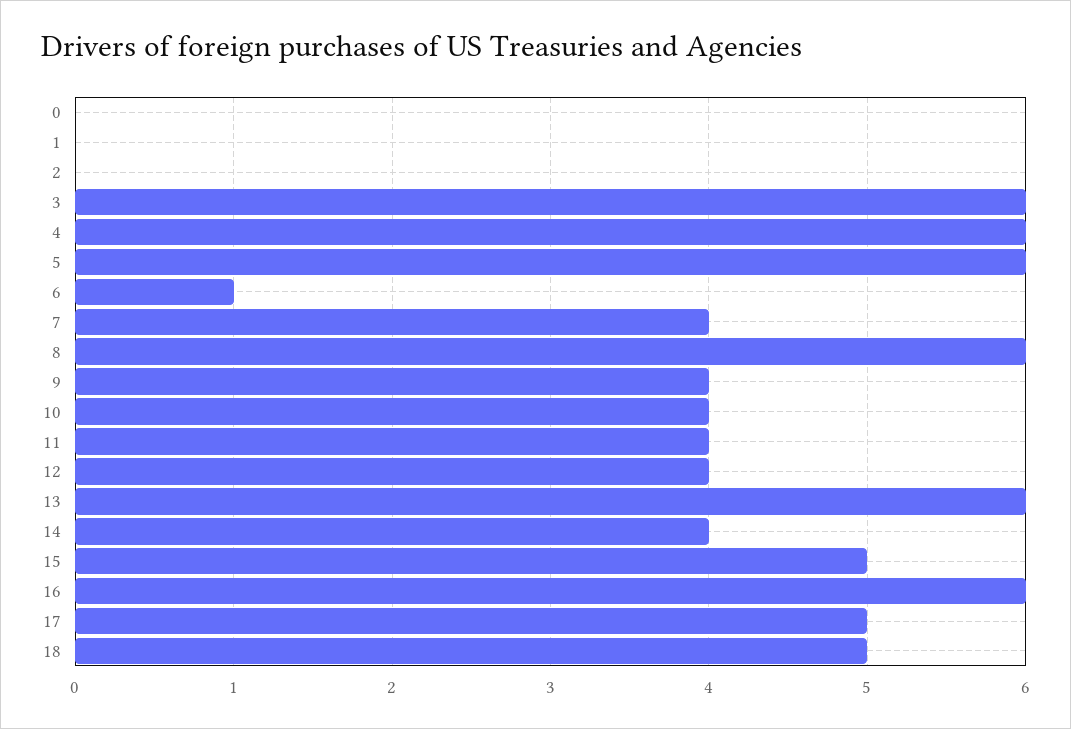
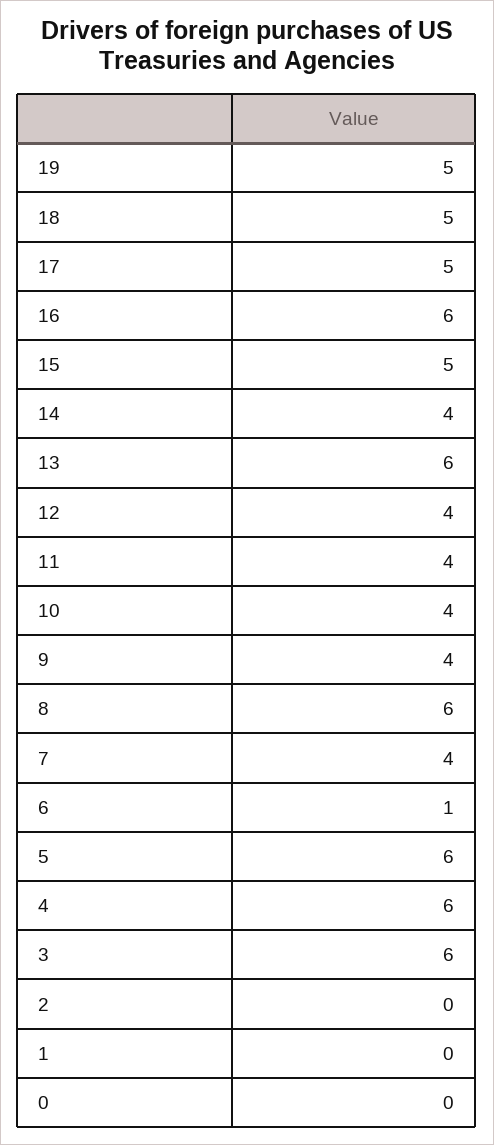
19: none -> 5

